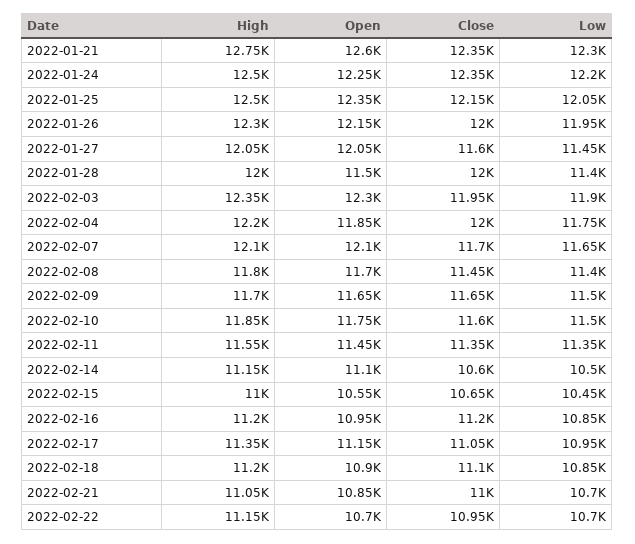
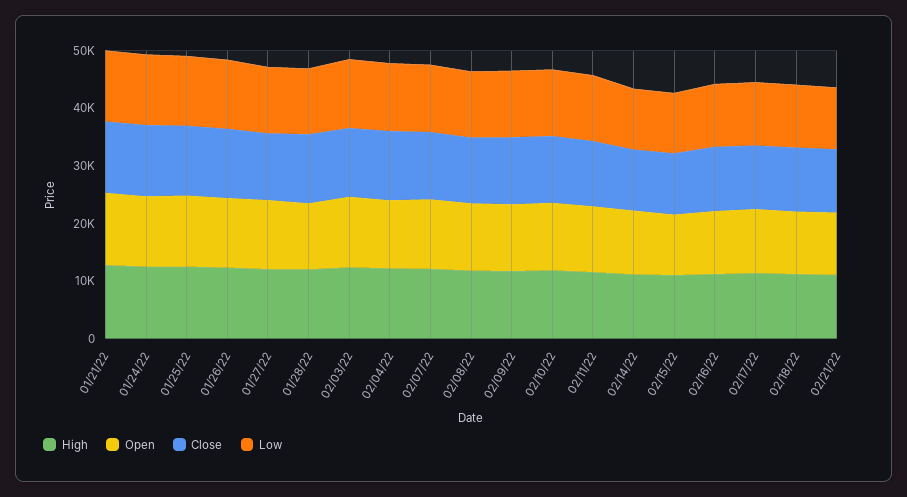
High, 2022-02-22: 11150 -> none
Open, 2022-02-22: 10700 -> none
Close, 2022-02-22: 10950 -> none
Low, 2022-02-22: 10700 -> none

